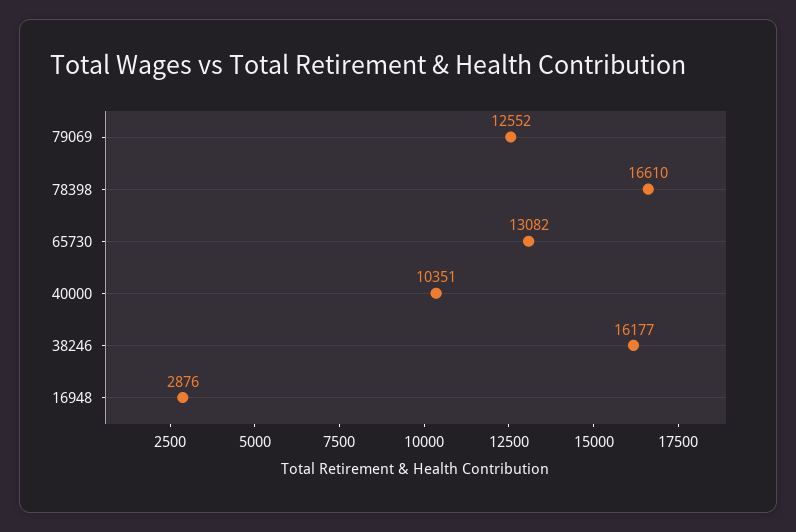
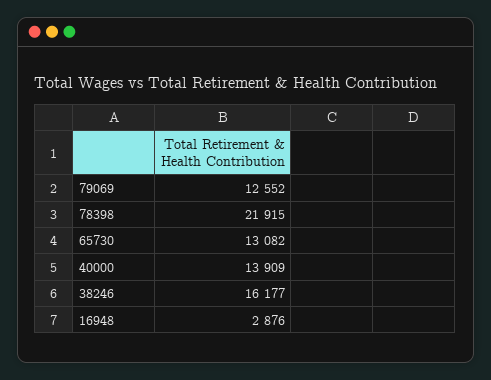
78398: 16610 -> 21915
40000: 10351 -> 13909

